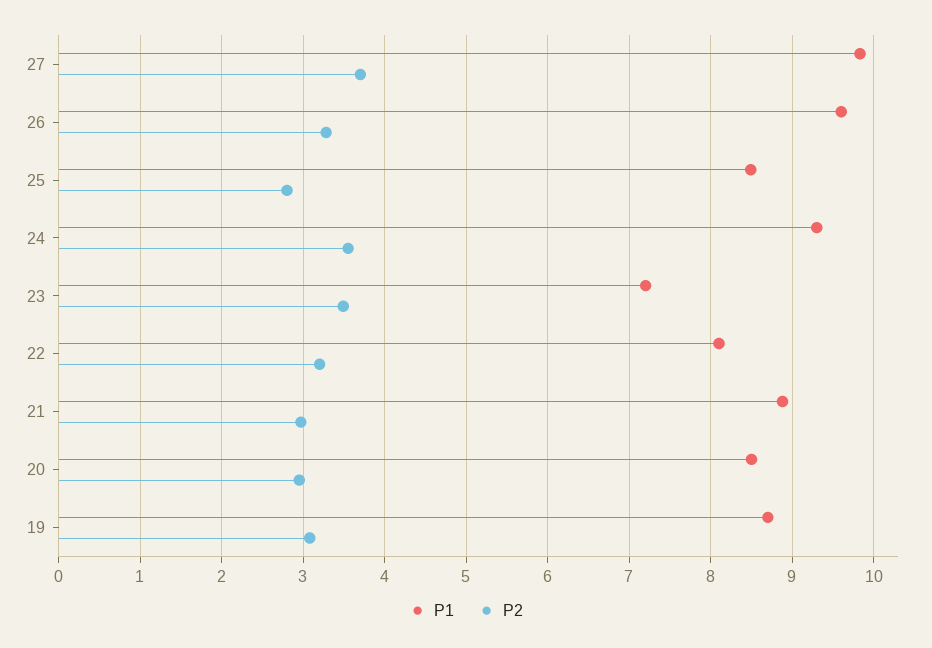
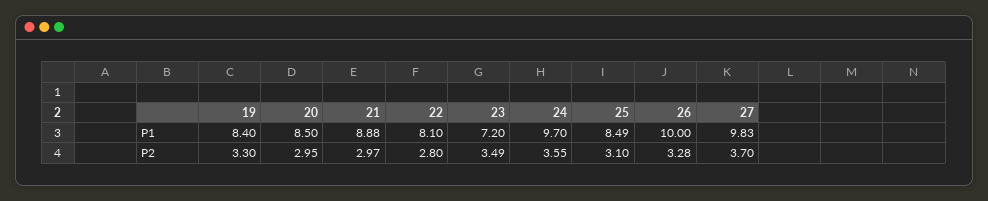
P1, 26: 9.6 -> 10
P2, 25: 2.8 -> 3.1
P1, 24: 9.3 -> 9.7
P2, 22: 3.2 -> 2.8
P1, 19: 8.7 -> 8.4
P2, 19: 3.1 -> 3.3

